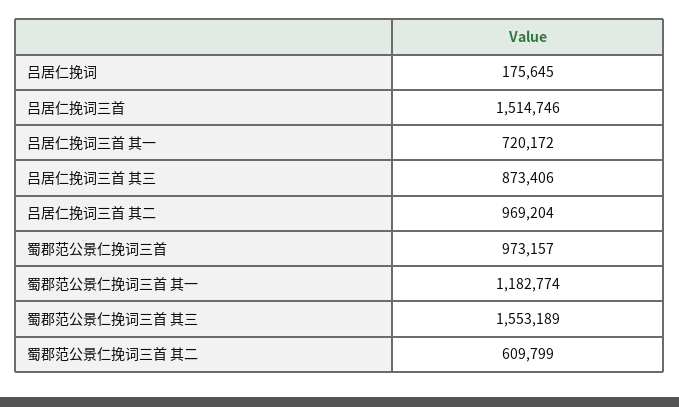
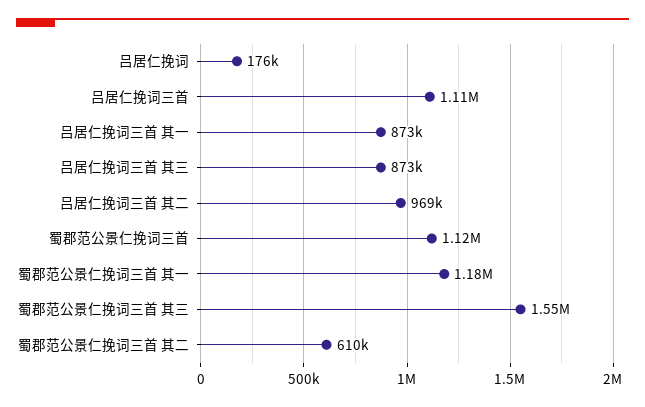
吕居仁挽词三首: 1514746 -> 1110000
吕居仁挽词三首 其一: 720172 -> 873000
蜀郡范公景仁挽词三首: 973157 -> 1120000

